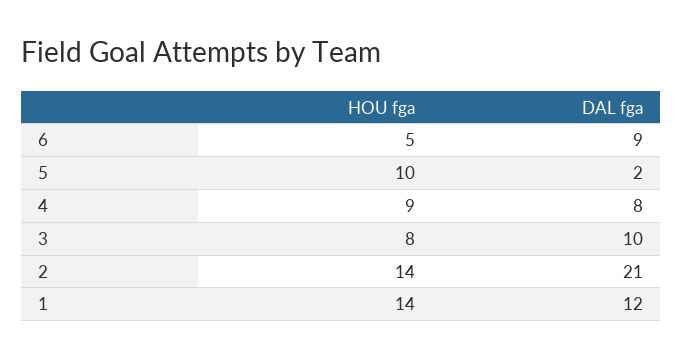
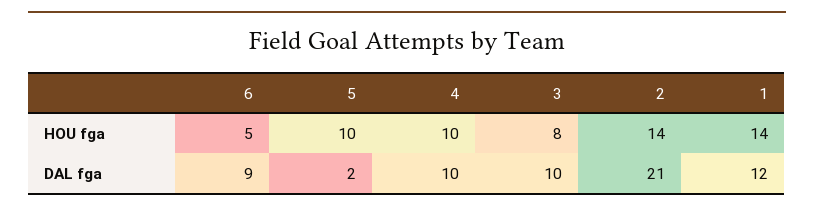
HOU fga, 4: 9 -> 10
DAL fga, 4: 8 -> 10

